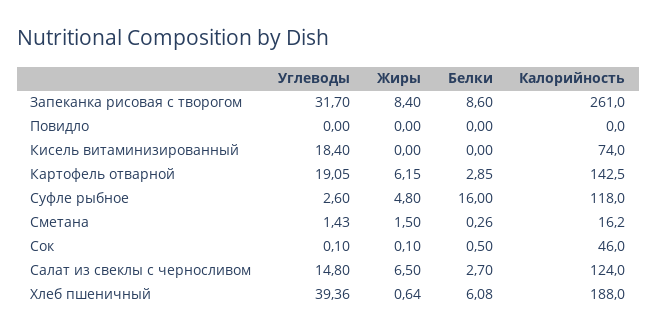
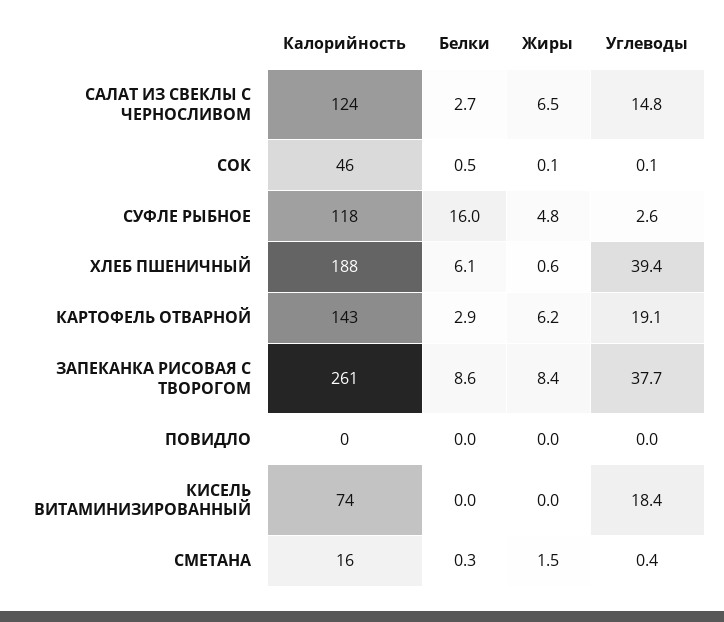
Углеводы, Запеканка рисовая с творогом: 31.7 -> 37.7
Углеводы, Сметана: 1.43 -> 0.4

